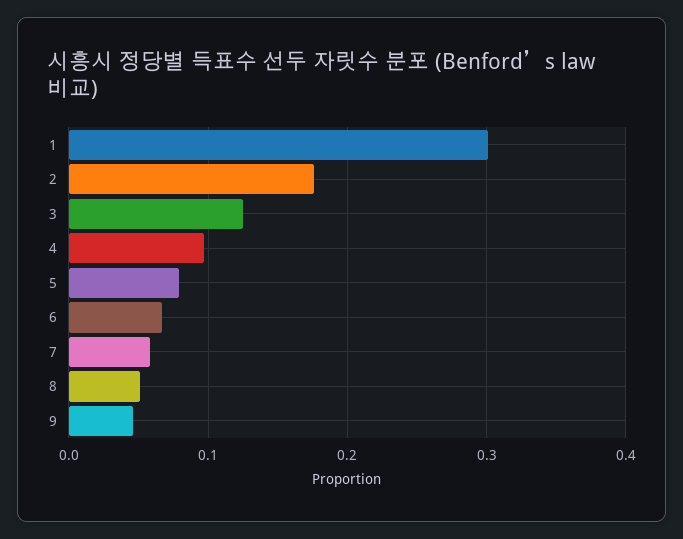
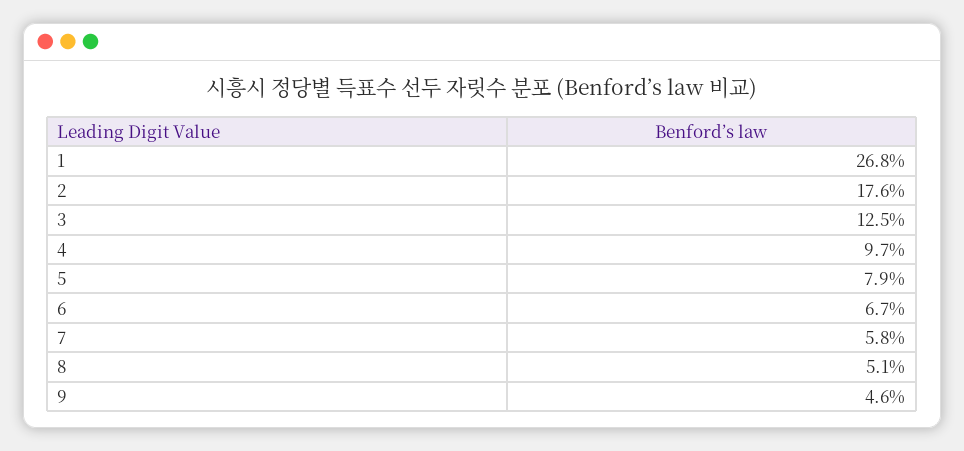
1: 0.3 -> 0.268

